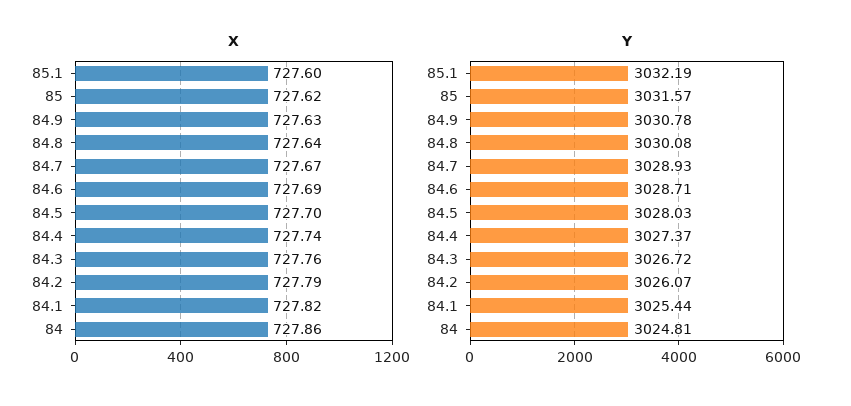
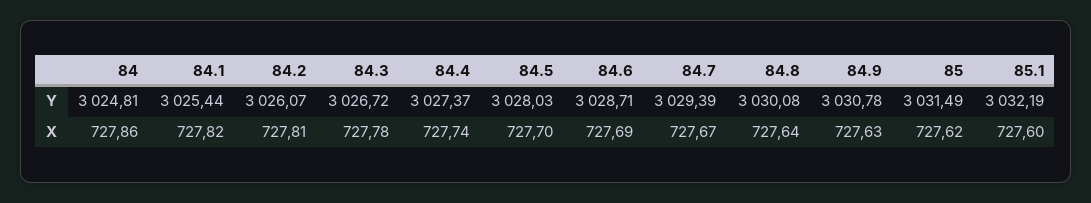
X, 84.3: 727.76 -> 727.78
X, 84.2: 727.79 -> 727.81
Y, 85: 3031.57 -> 3031.49
Y, 84.7: 3028.93 -> 3029.39

